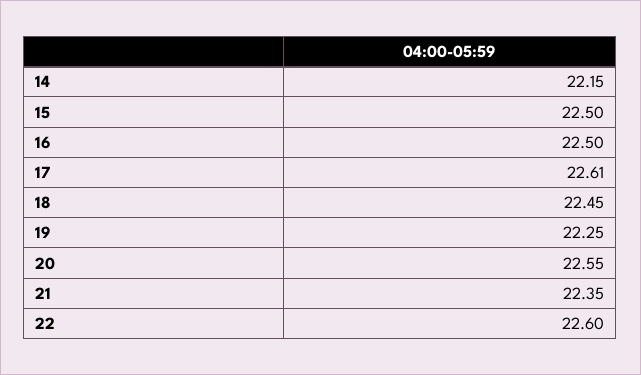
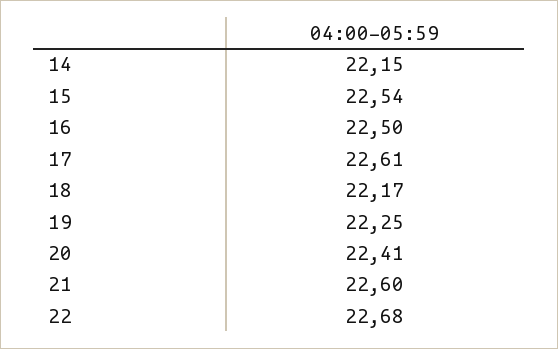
15: 22.5 -> 22.54
18: 22.45 -> 22.17
20: 22.55 -> 22.41
21: 22.35 -> 22.6
22: 22.6 -> 22.68

